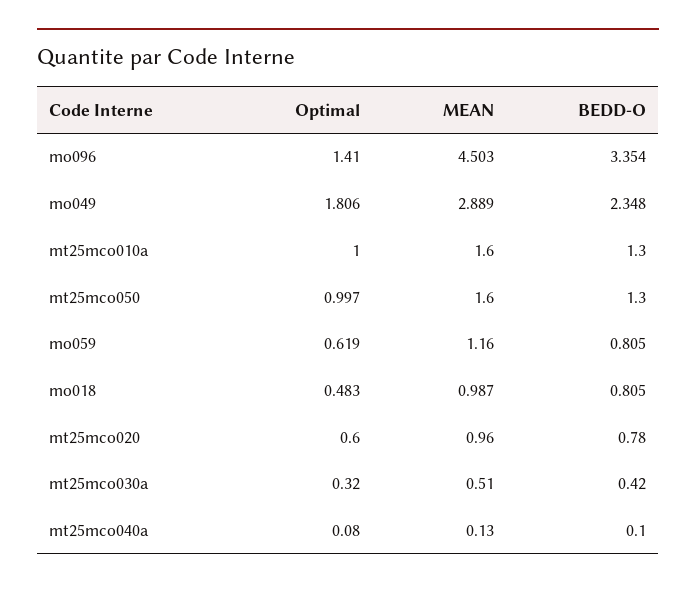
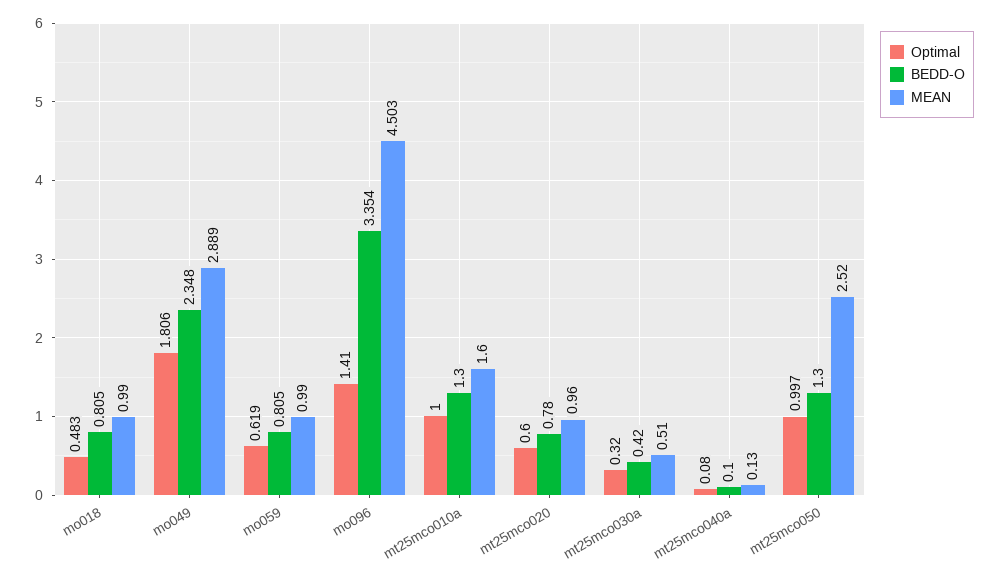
MEAN, mt25mco050: 1.6 -> 2.52
MEAN, mo059: 1.16 -> 0.99
MEAN, mo018: 0.987 -> 0.99

